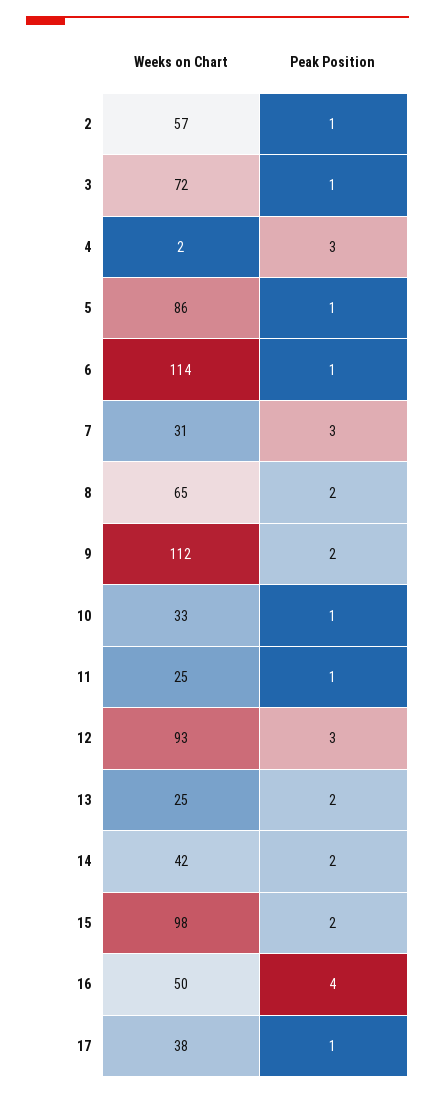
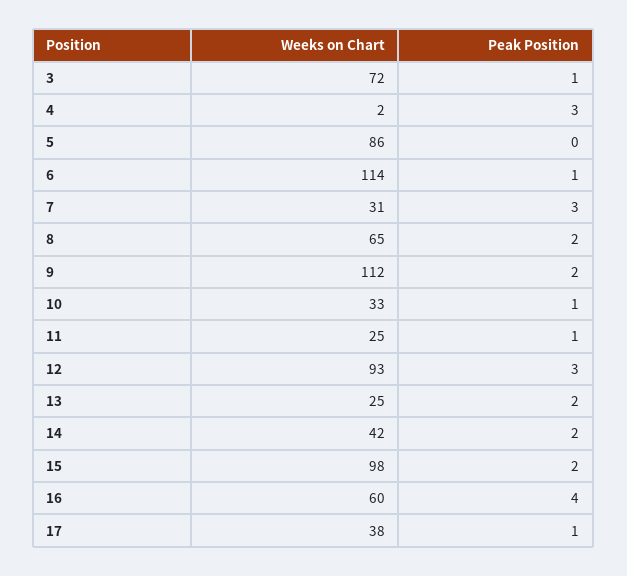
Weeks on Chart, 2: 57 -> none
Peak Position, 2: 1 -> none
Peak Position, 5: 1 -> 0
Weeks on Chart, 16: 50 -> 60

